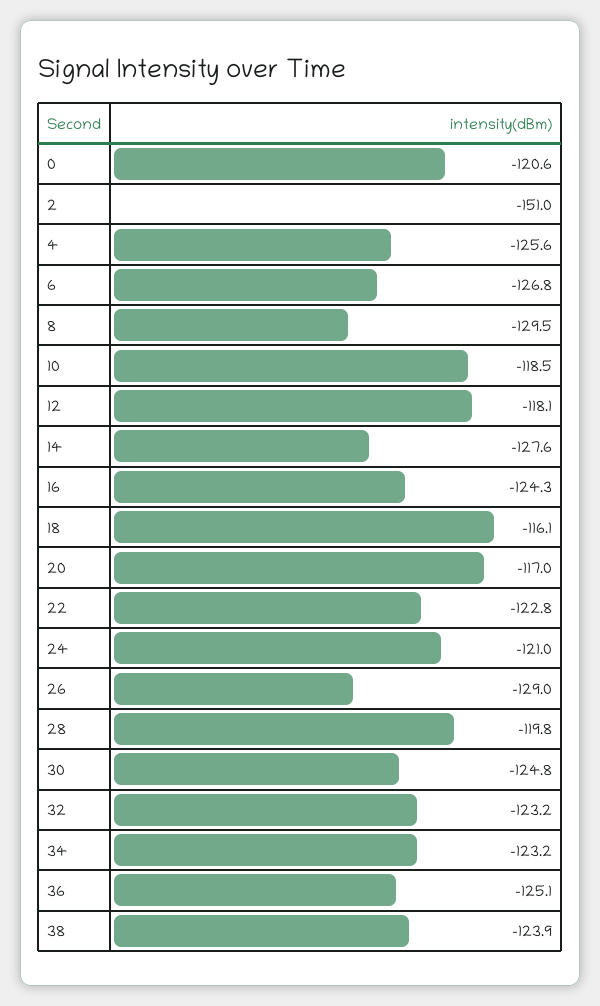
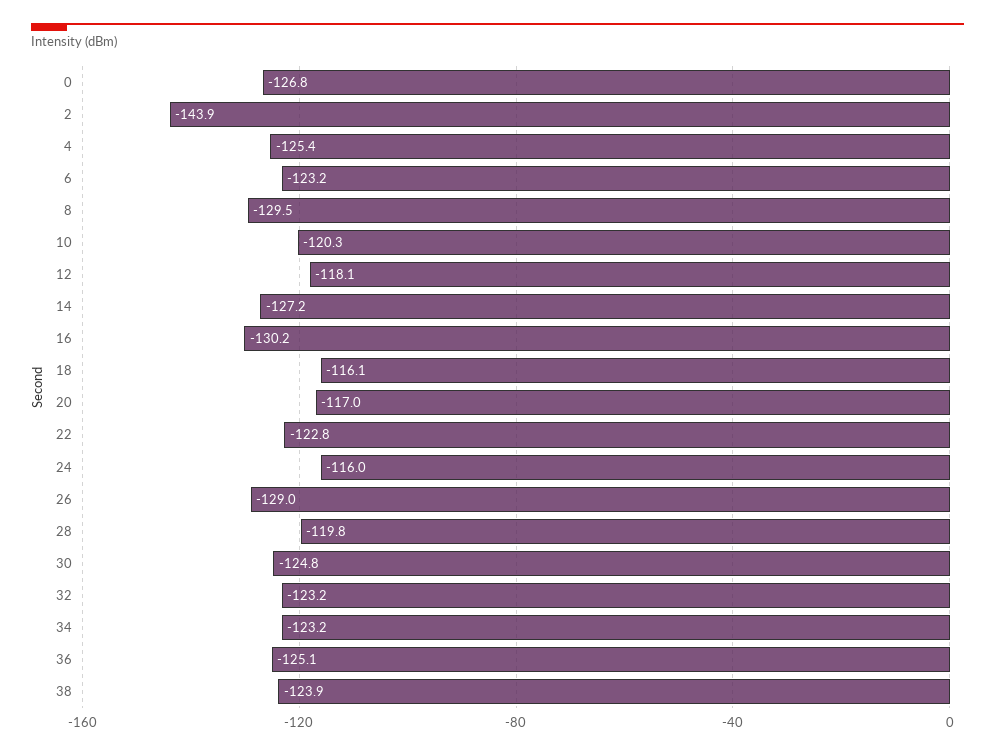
0: -120.6 -> -126.8
2: -151 -> -143.9
4: -125.6 -> -125.4
6: -126.8 -> -123.2
10: -118.5 -> -120.3
14: -127.6 -> -127.2
16: -124.3 -> -130.2
24: -121 -> -116

